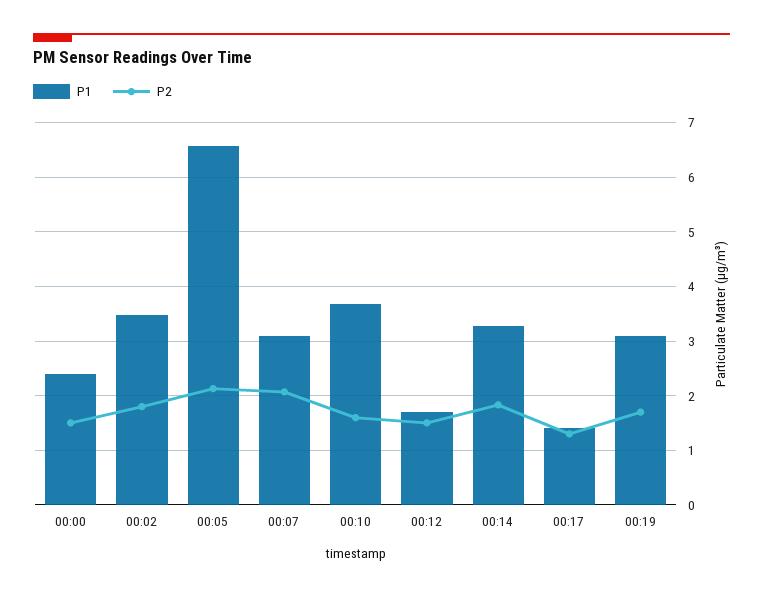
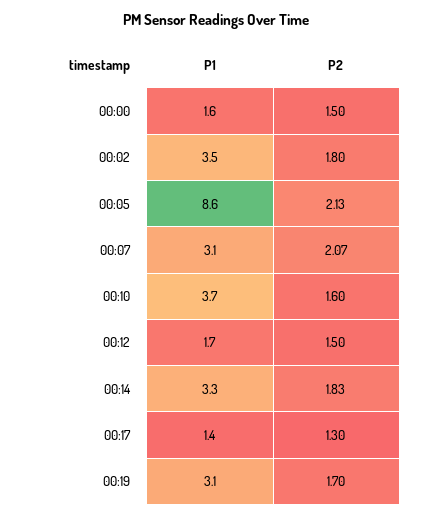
P1, 00:00: 2.4 -> 1.6
P1, 00:05: 6.6 -> 8.6

